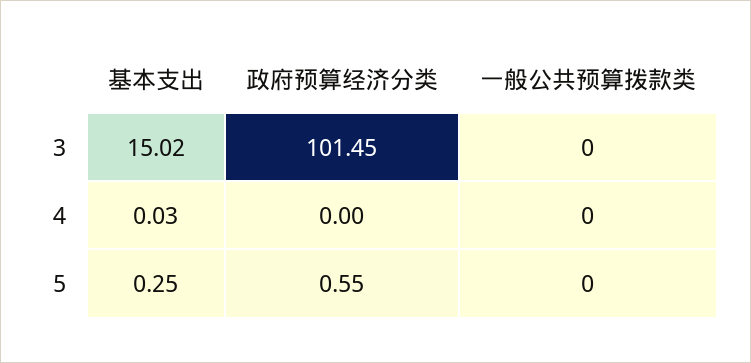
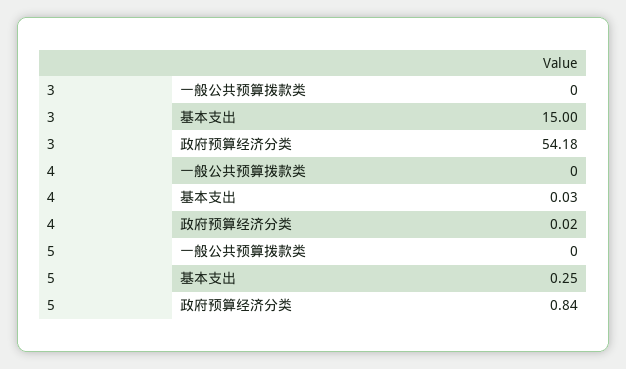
基本支出, 3: 15.02 -> 15
政府预算经济分类, 3: 101.45 -> 54.18
政府预算经济分类, 4: 0 -> 0.02
政府预算经济分类, 5: 0.55 -> 0.84

